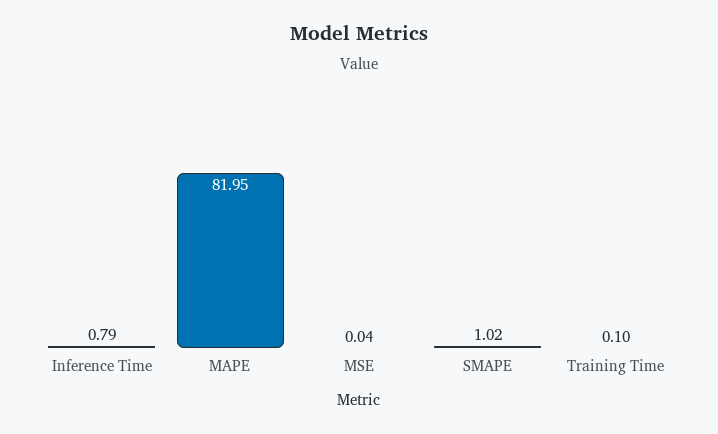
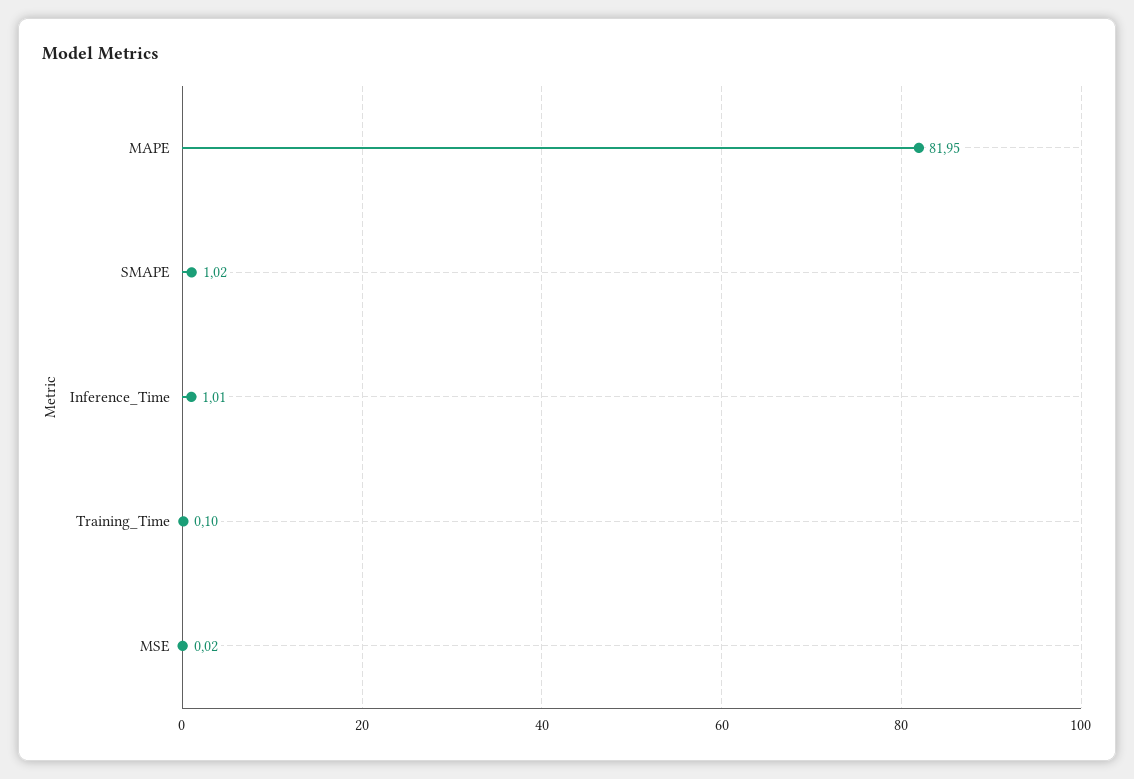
Inference Time: 0.79 -> 1.01
MSE: 0.04 -> 0.02

